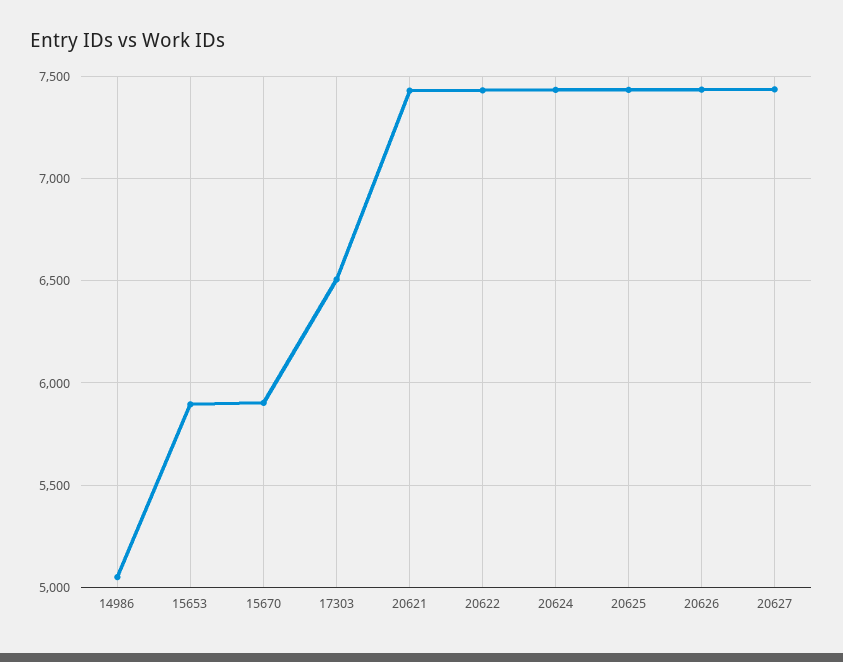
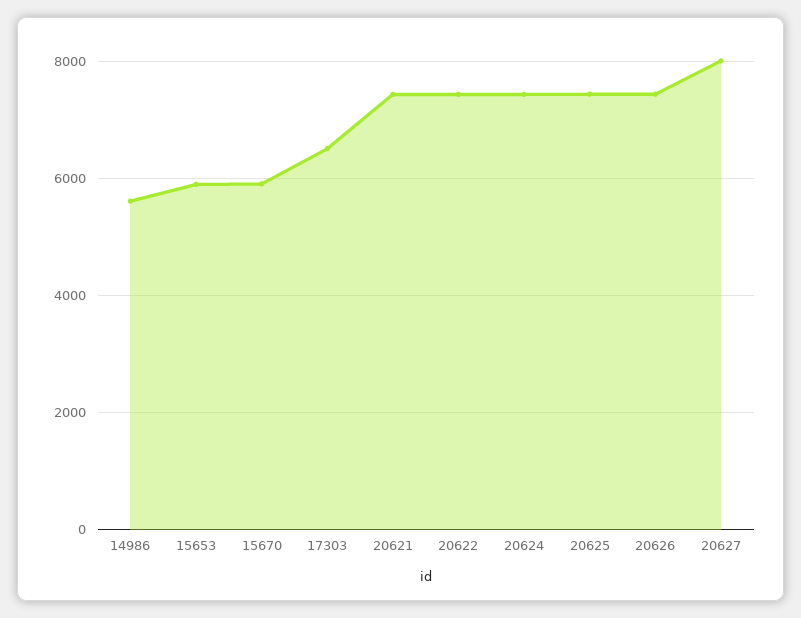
14986: 5050 -> 5600
20627: 7450 -> 8000

